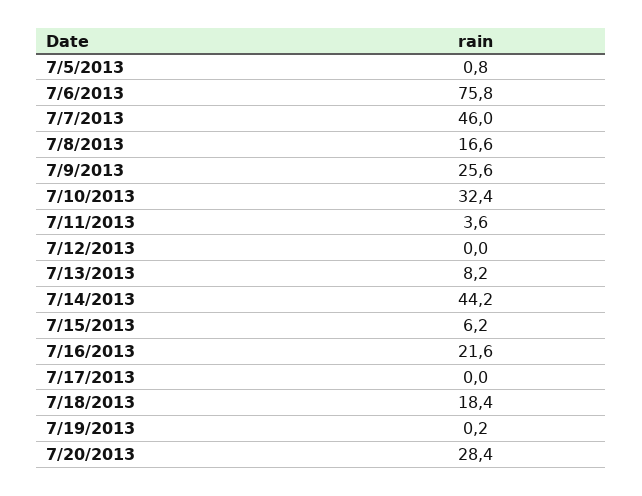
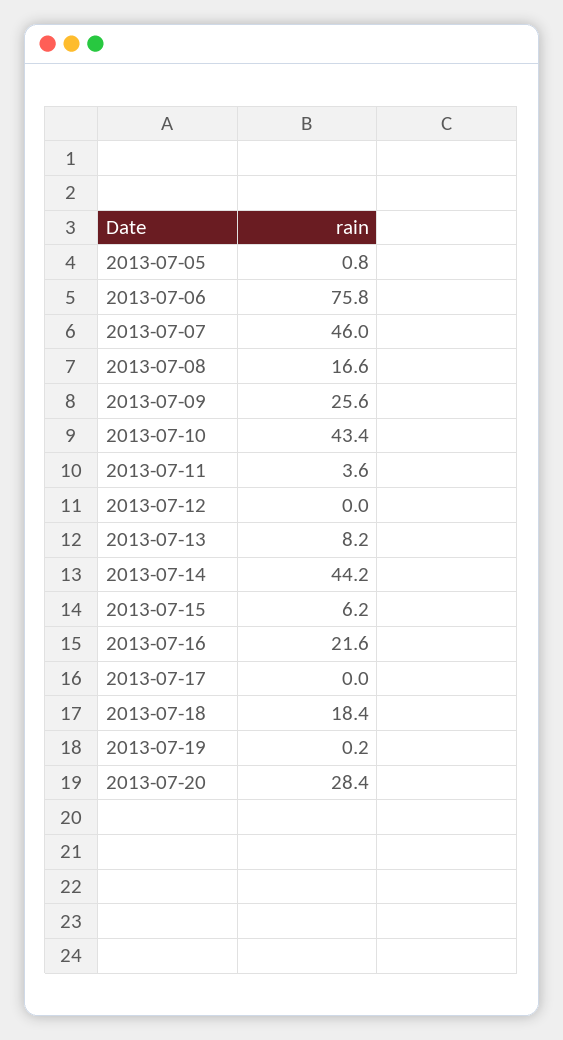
7/10/2013: 32.4 -> 43.4

